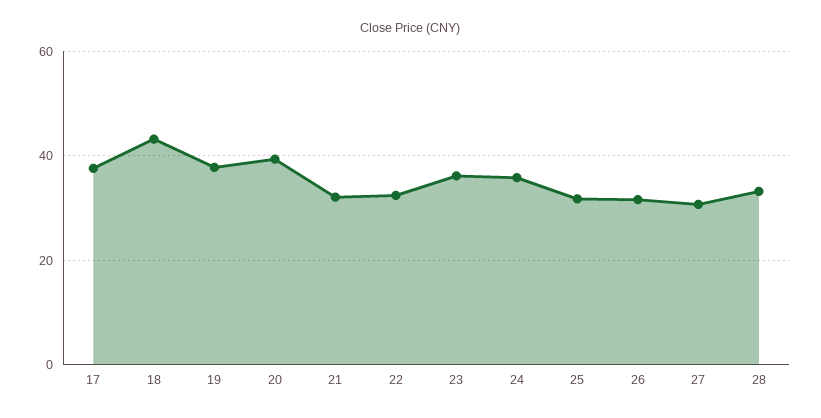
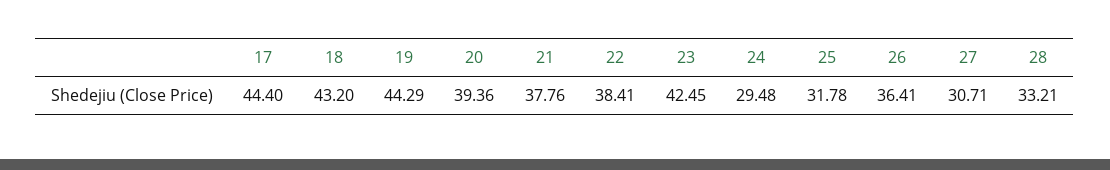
17: 38 -> 44.4
19: 38 -> 44.29
21: 32 -> 37.76
22: 32 -> 38.41
23: 36 -> 42.45
24: 36 -> 29.48
26: 32 -> 36.41

